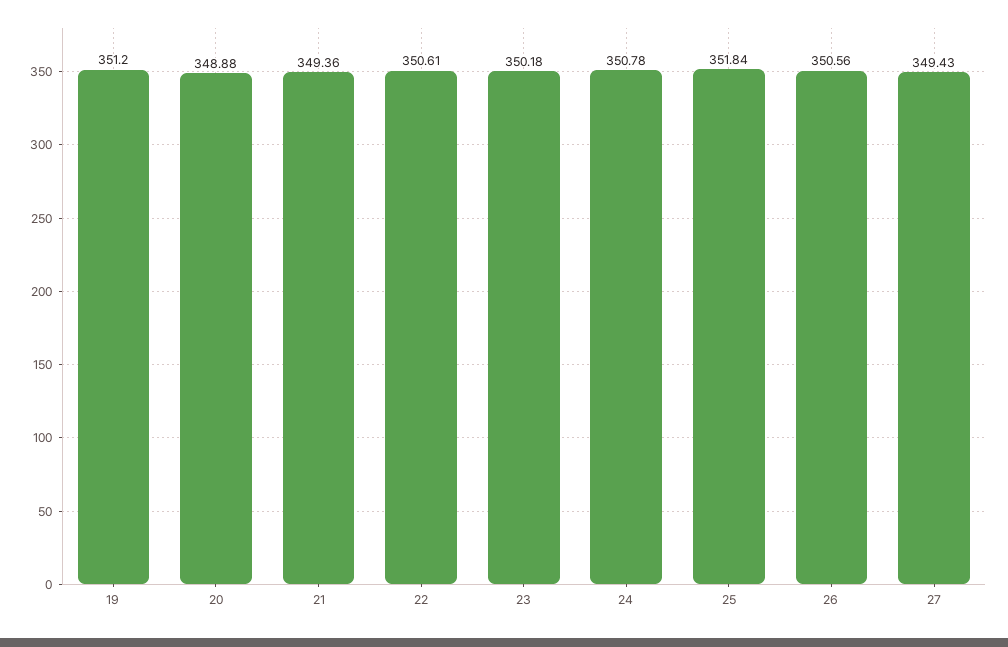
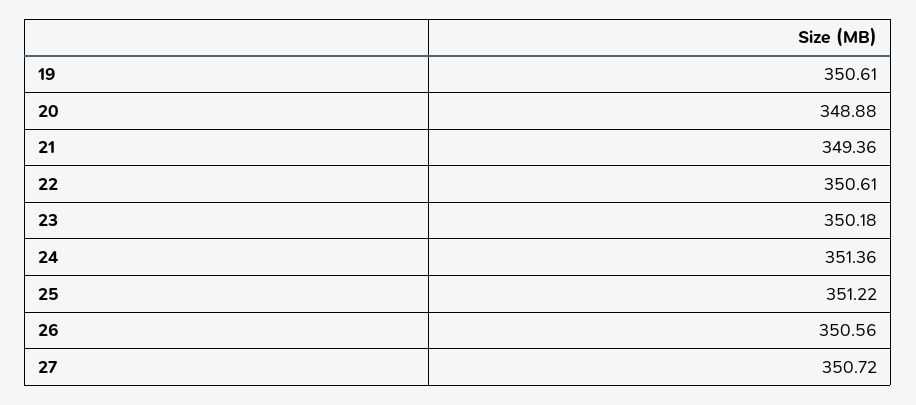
19: 351.2 -> 350.61
24: 350.78 -> 351.36
25: 351.84 -> 351.22
27: 349.43 -> 350.72

